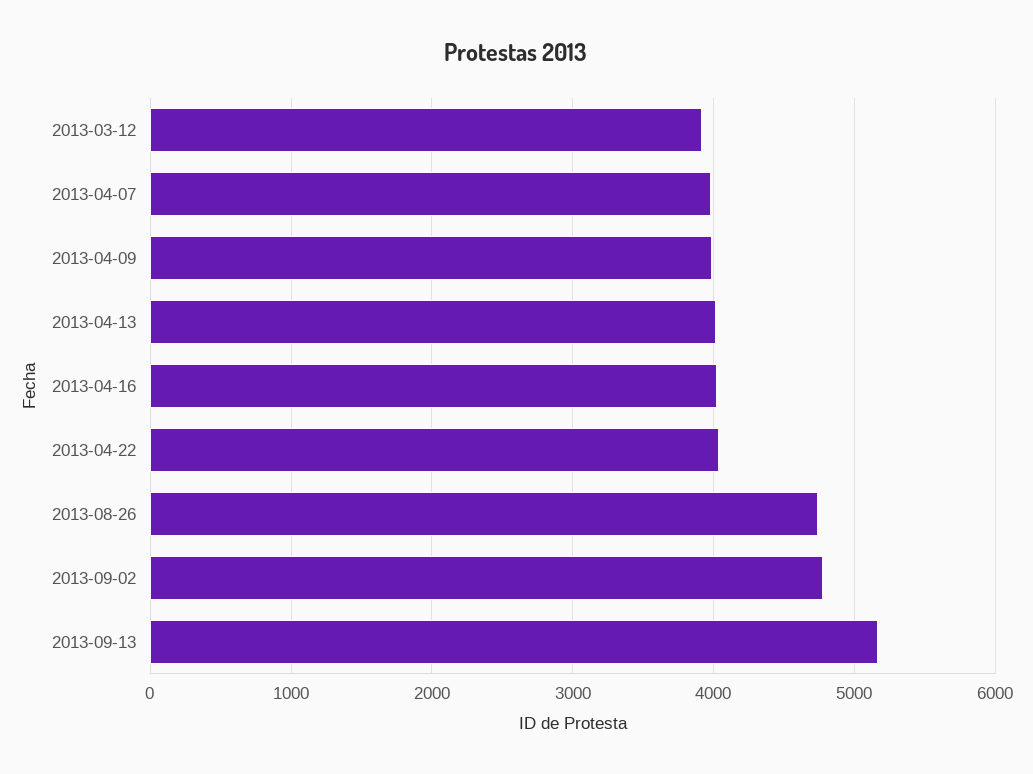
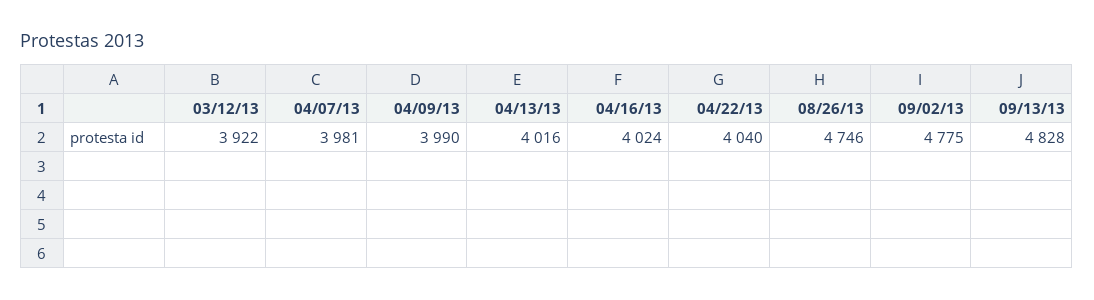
2013-09-13: 5200 -> 4828

